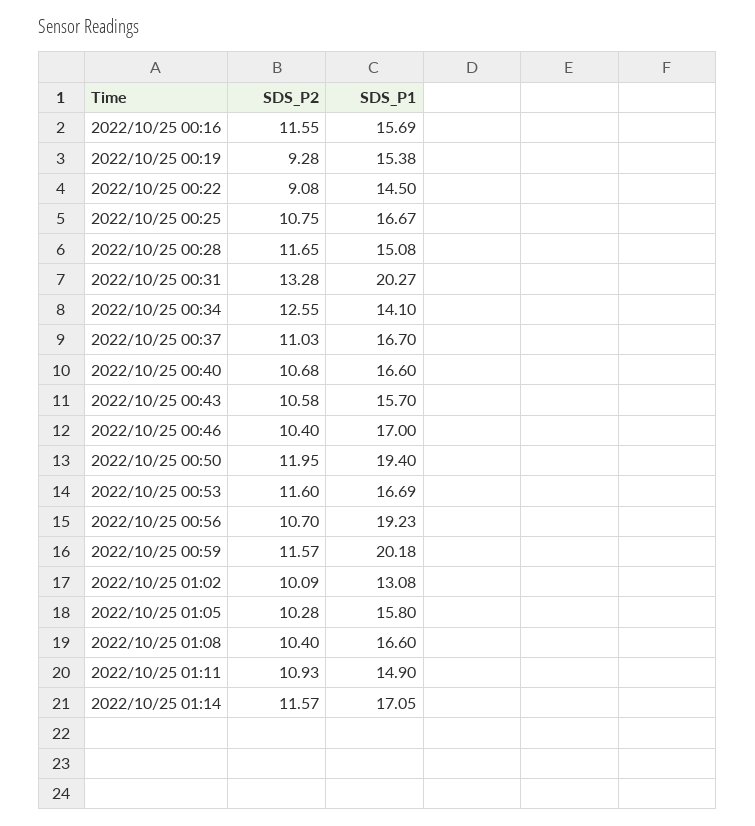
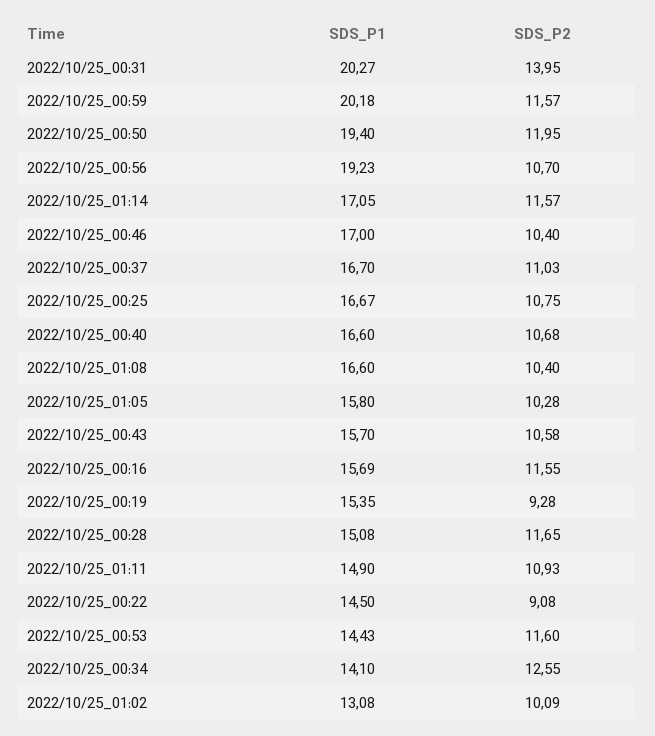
SDS_P1, 2022/10/25 00:19: 15.38 -> 15.35
SDS_P2, 2022/10/25 00:31: 13.28 -> 13.95
SDS_P1, 2022/10/25 00:53: 16.69 -> 14.43

